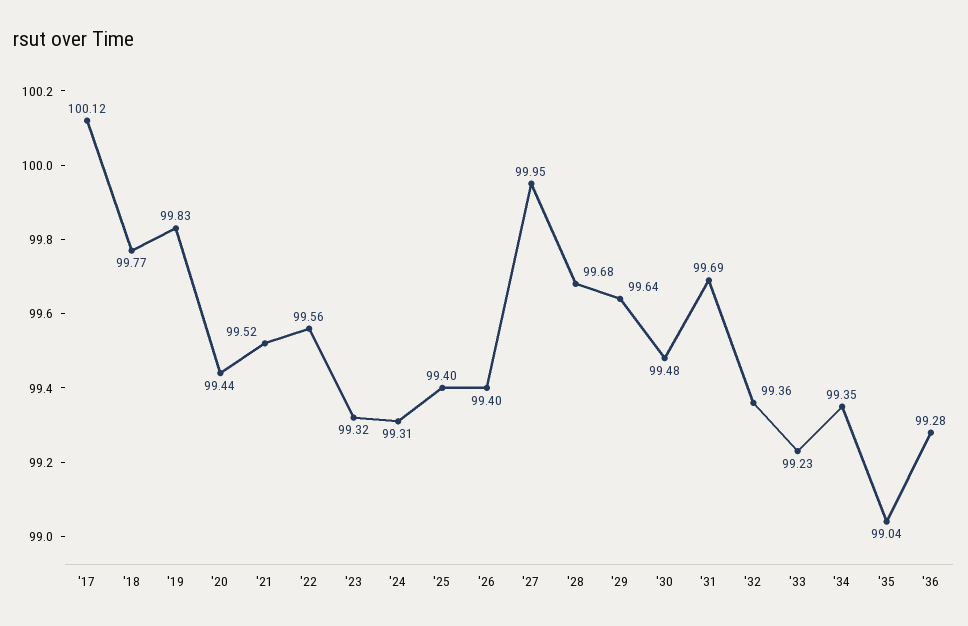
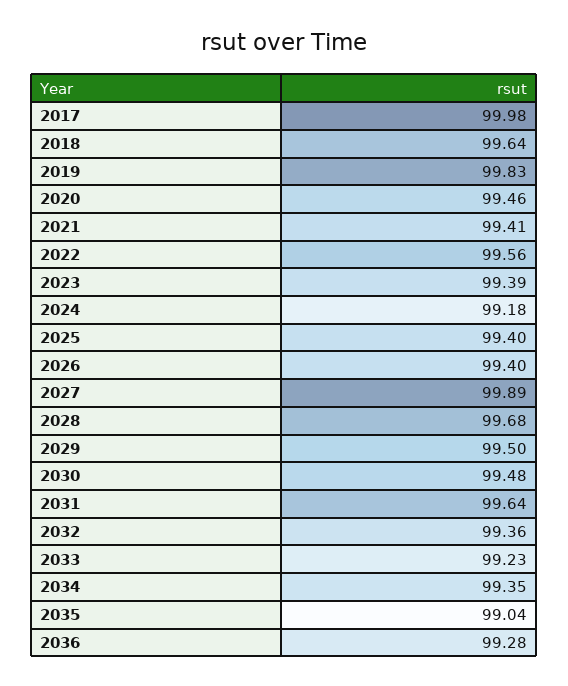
'17: 100.12 -> 99.98
'18: 99.77 -> 99.64
'20: 99.44 -> 99.46
'21: 99.52 -> 99.41
'23: 99.32 -> 99.39
'24: 99.31 -> 99.18
'27: 99.95 -> 99.89
'29: 99.64 -> 99.5
'31: 99.69 -> 99.64

